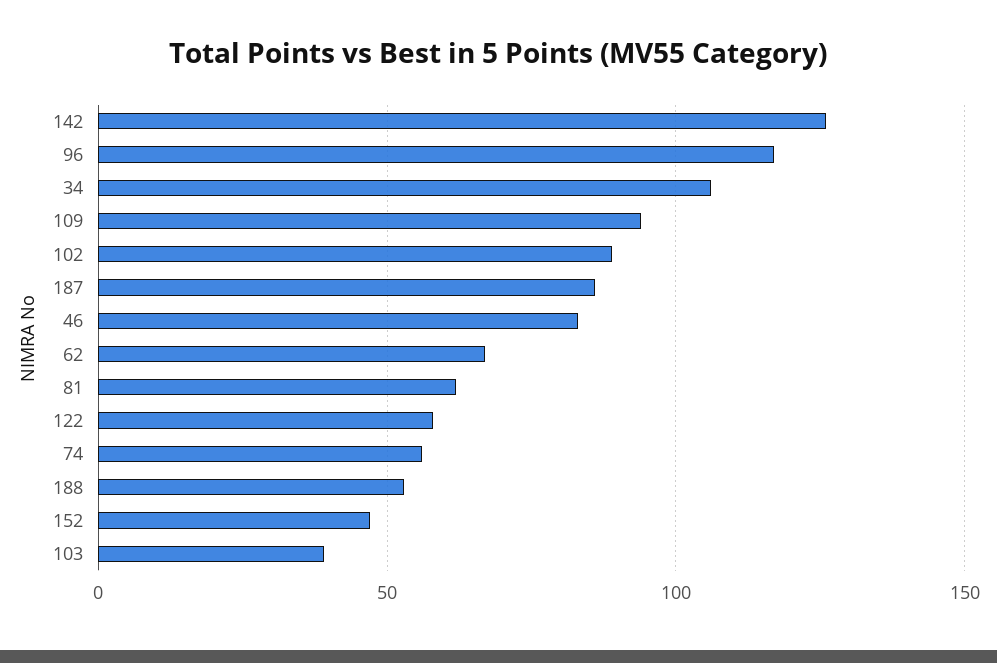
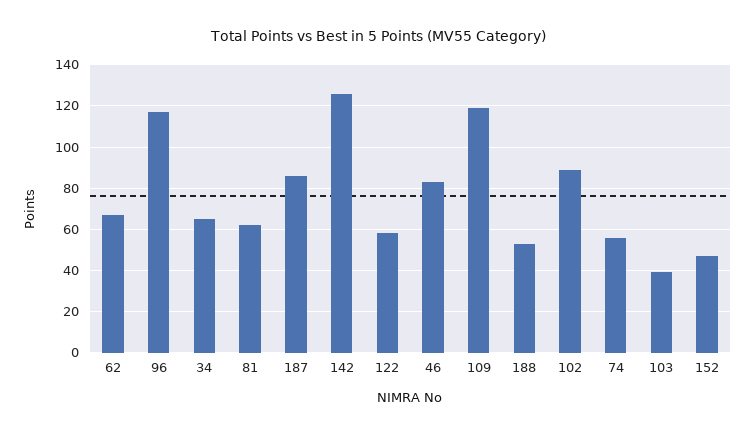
34: 105 -> 65
109: 95 -> 120

